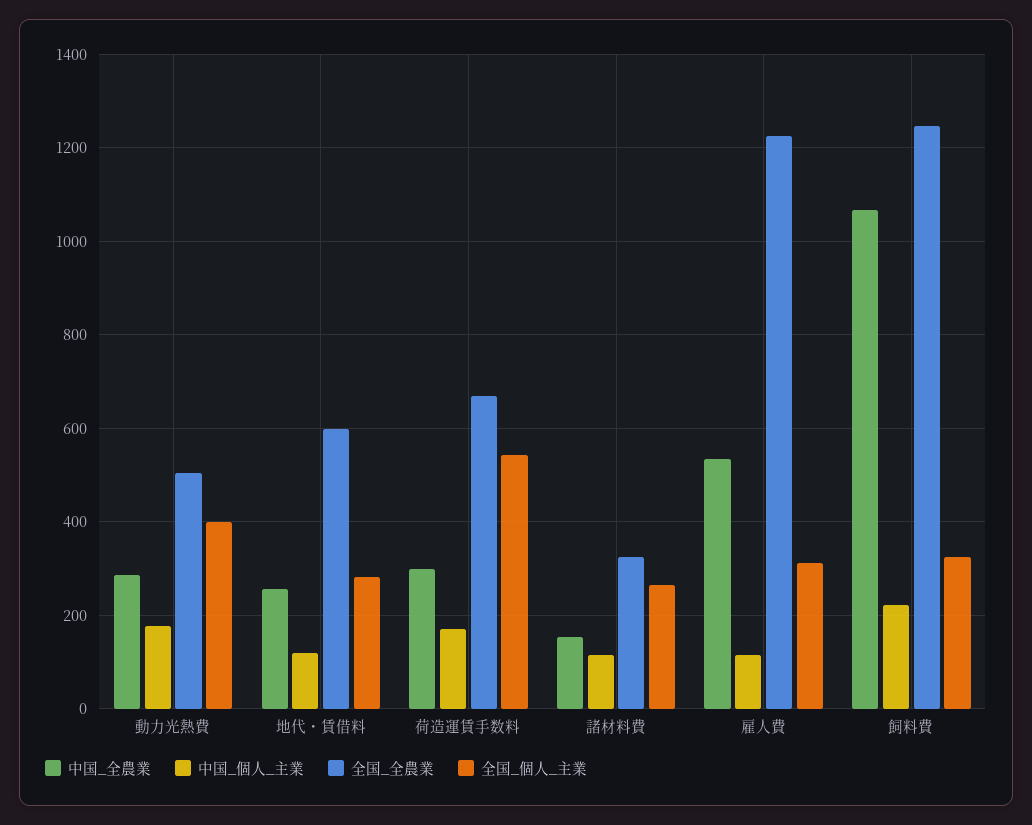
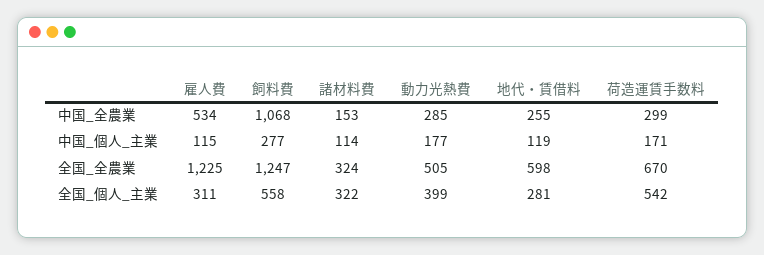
全国_個人_主業, 諸材料費: 260 -> 322
中国_個人_主業, 飼料費: 220 -> 277
全国_個人_主業, 飼料費: 320 -> 558

